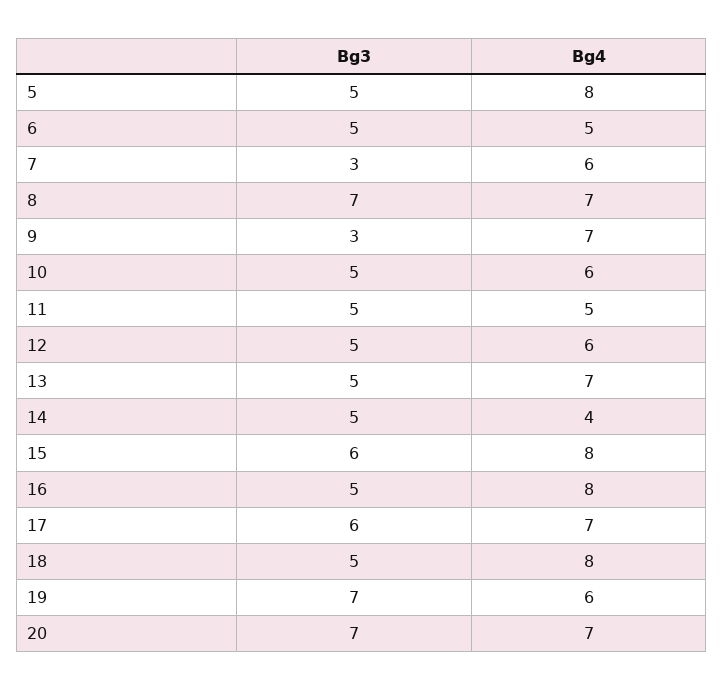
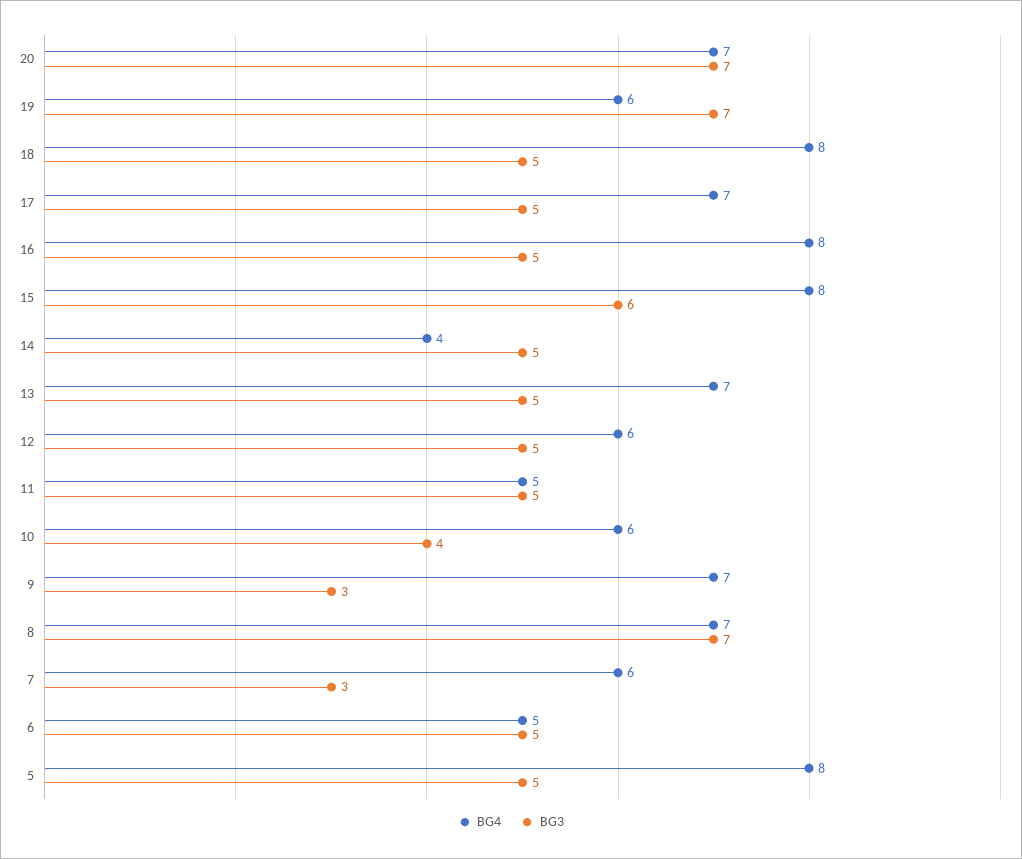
Bg3, 10: 5 -> 4
Bg3, 17: 6 -> 5

